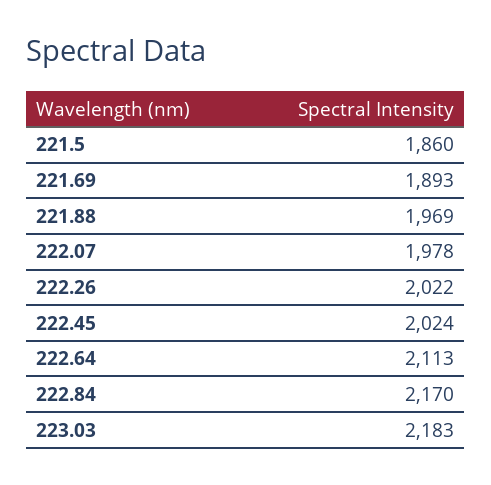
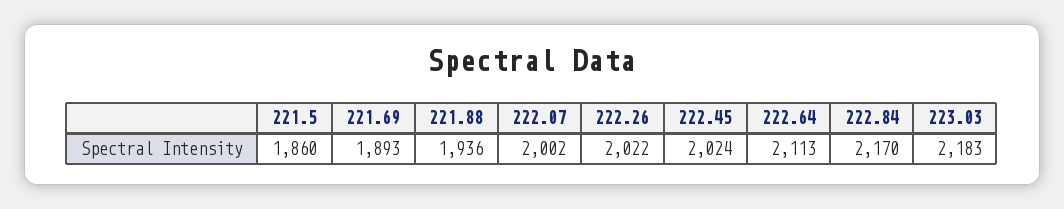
221.88: 1969 -> 1936
222.07: 1978 -> 2002

